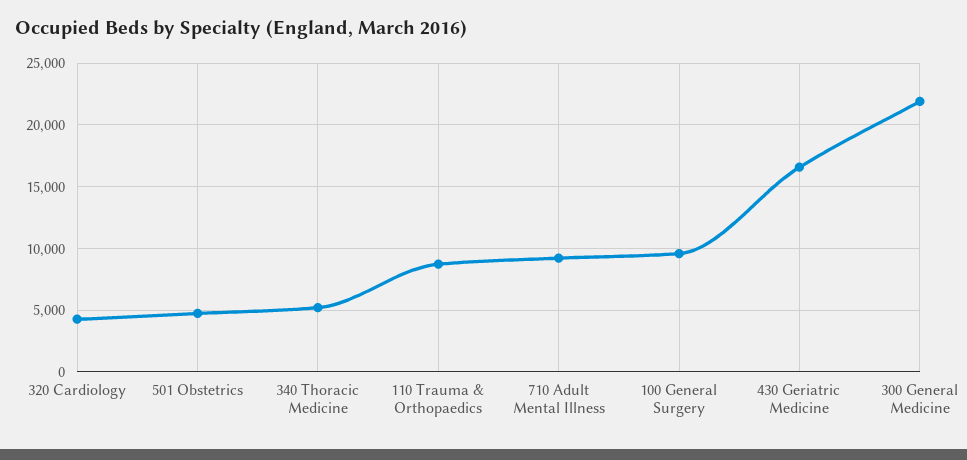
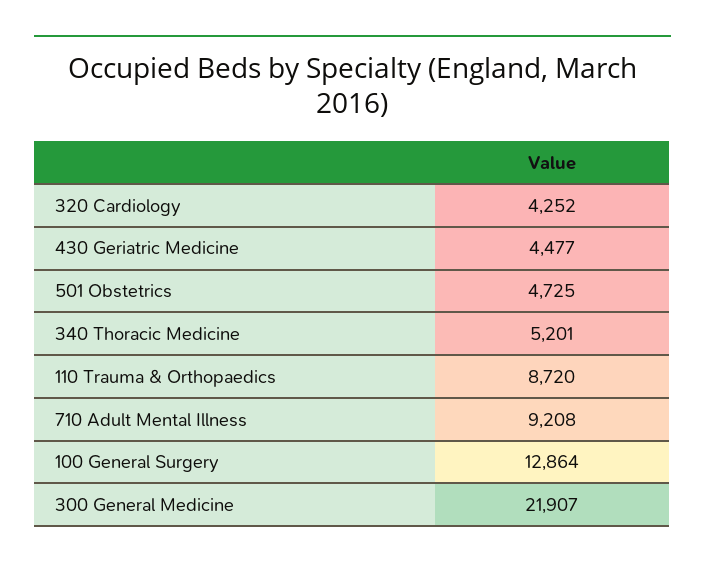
100 General Surgery: 9500 -> 12864
430 Geriatric Medicine: 16500 -> 4477

